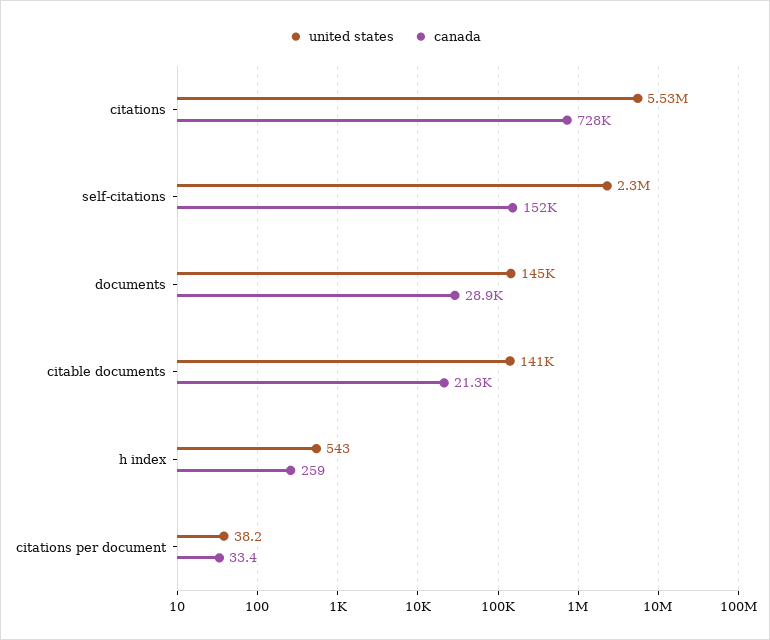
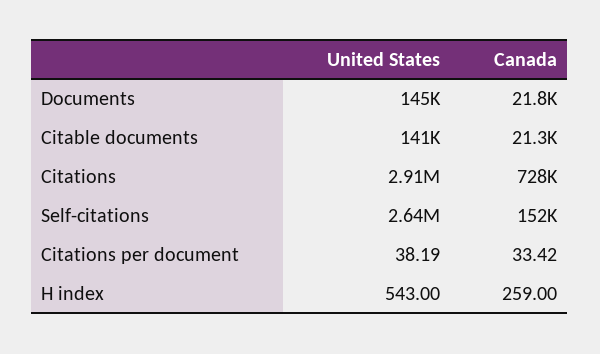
united states, citations: 5530000 -> 2910000
united states, self-citations: 2300000 -> 2640000
canada, documents: 28900 -> 21800

